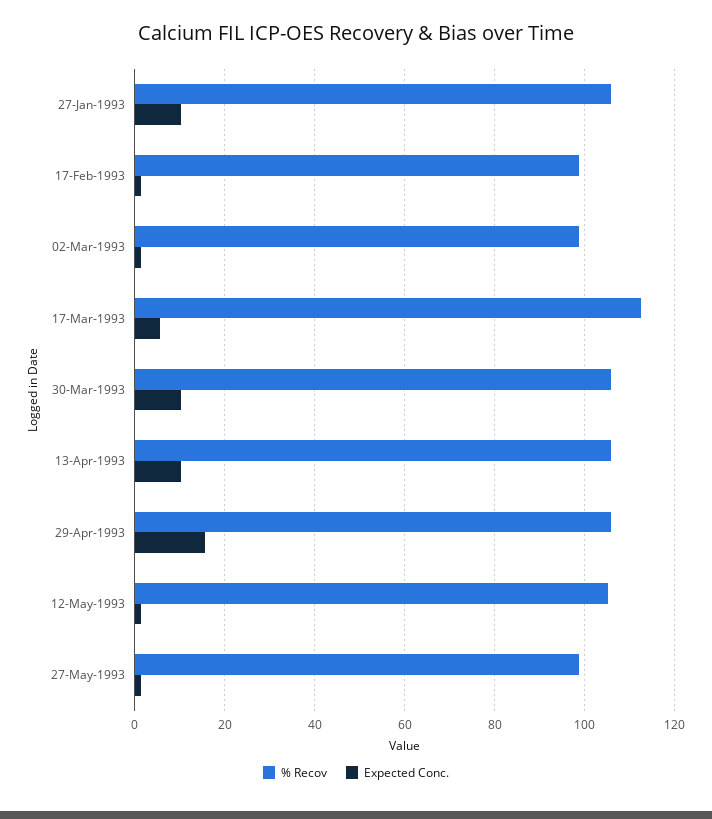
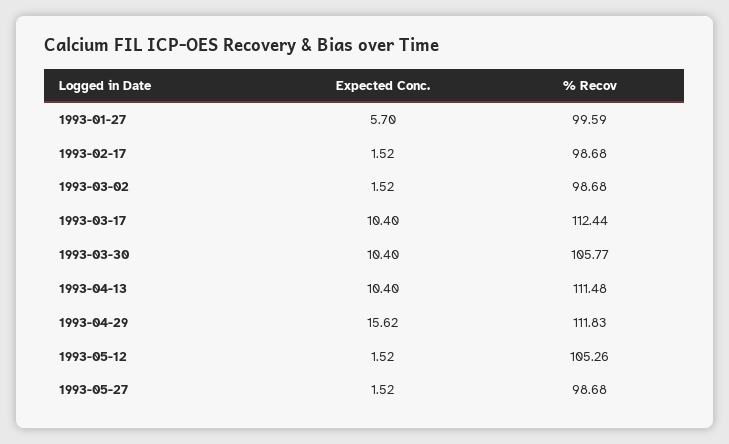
% Recov, 27-Jan-1993: 106 -> 99.59
Expected Conc., 27-Jan-1993: 10 -> 5.7
Expected Conc., 17-Mar-1993: 6 -> 10.4
% Recov, 13-Apr-1993: 106 -> 111.48
% Recov, 29-Apr-1993: 106 -> 111.83

